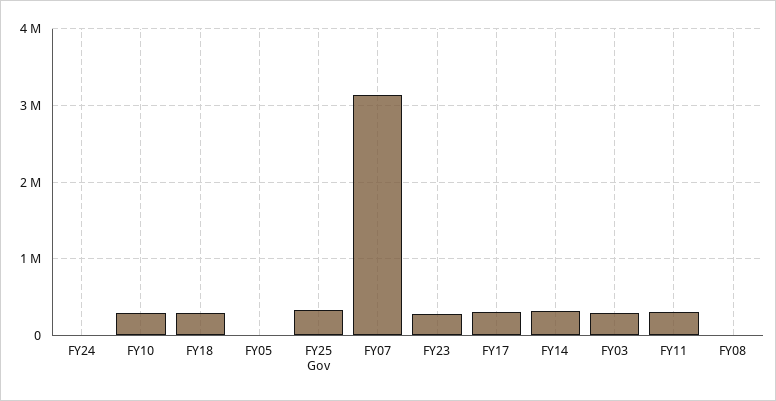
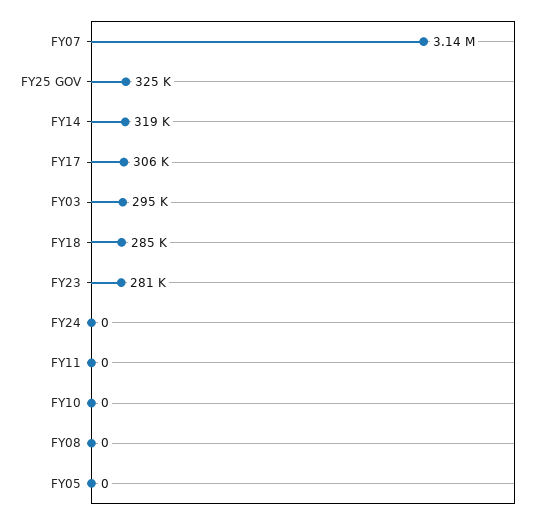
FY10: 300000 -> 0
FY11: 300000 -> 0

